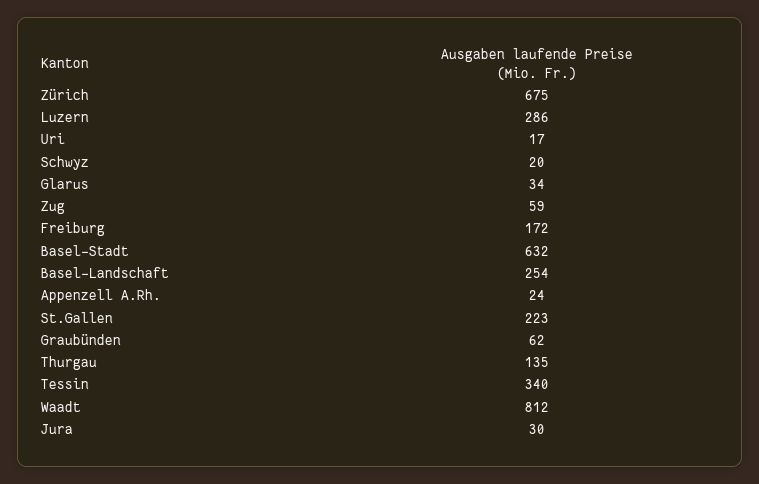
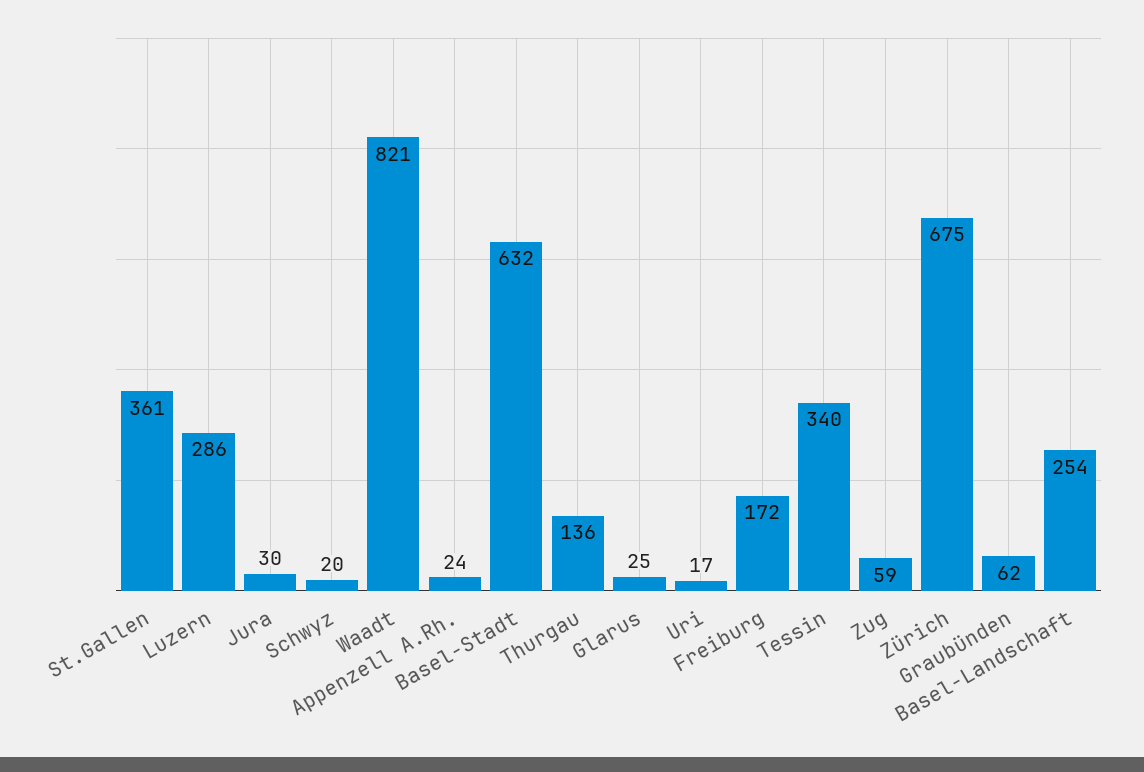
Glarus: 34 -> 25
St.Gallen: 223 -> 361
Thurgau: 135 -> 136
Waadt: 812 -> 821

